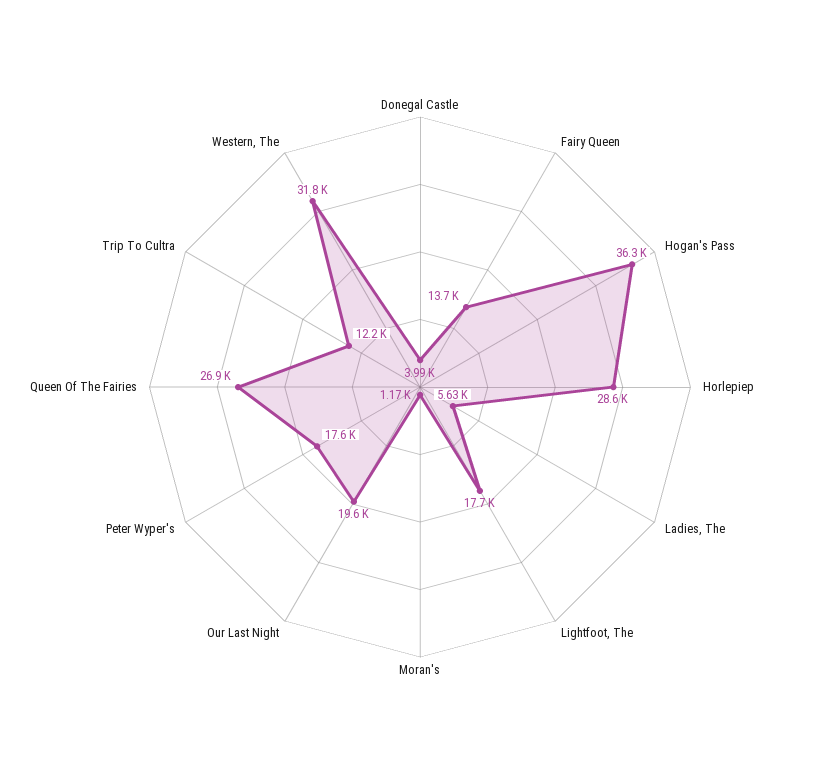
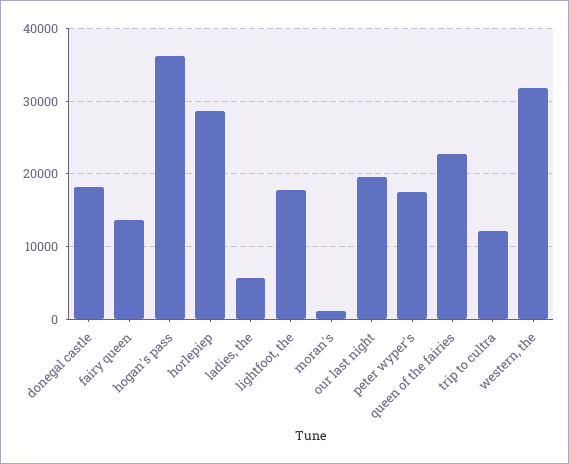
Donegal Castle: 3990 -> 18000
Queen Of The Fairies: 26900 -> 23000

